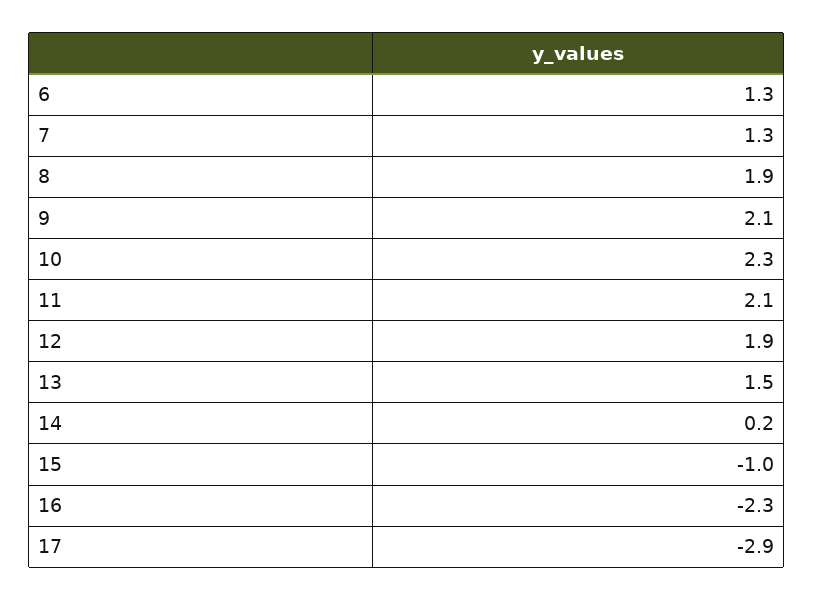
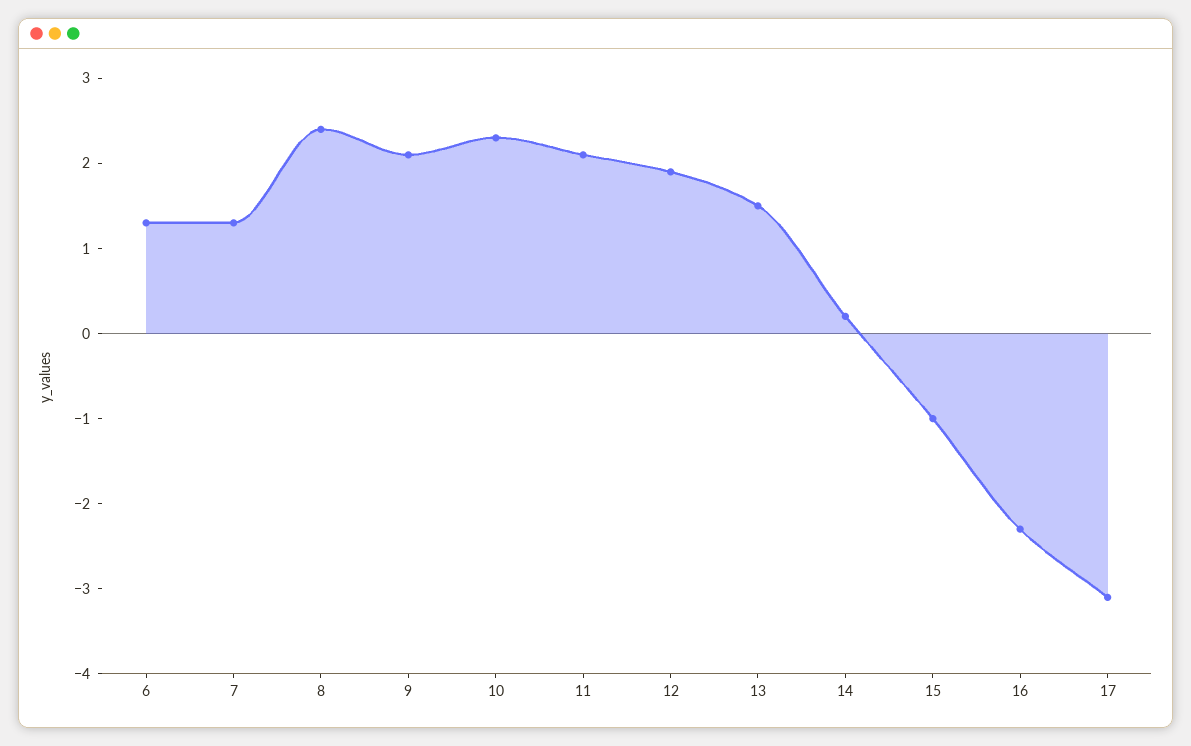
8: 1.9 -> 2.4
17: -2.9 -> -3.1

